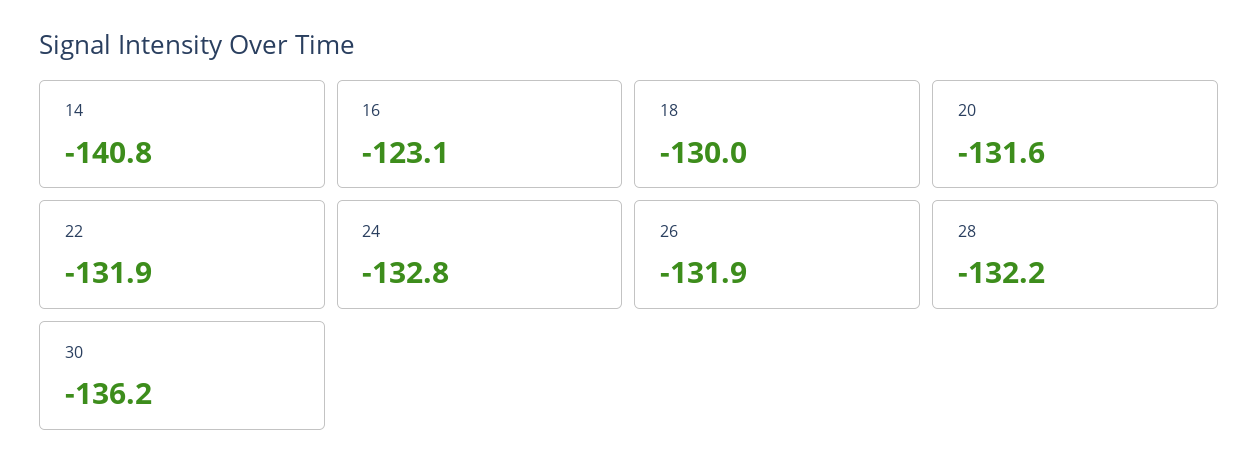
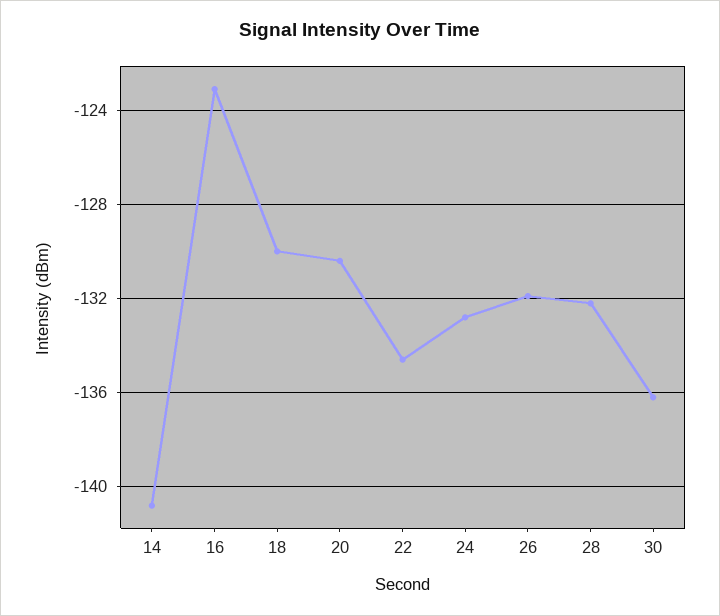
20: -131.6 -> -130.5
22: -131.9 -> -134.5

